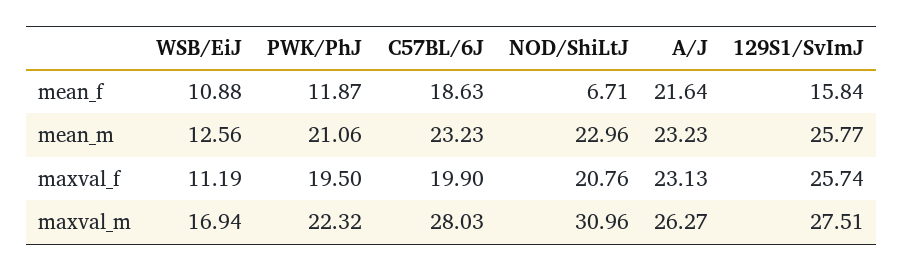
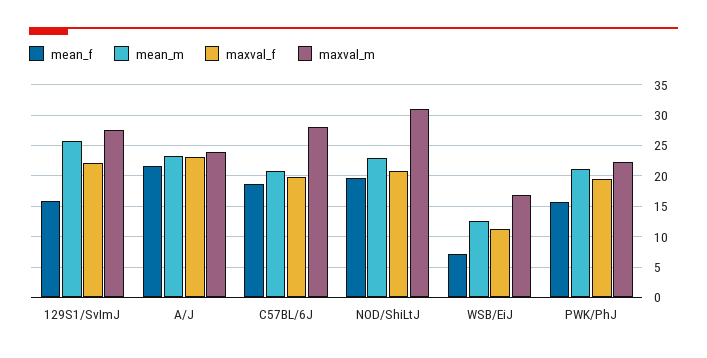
mean_f, WSB/EiJ: 10.88 -> 7
mean_f, PWK/PhJ: 11.87 -> 16
mean_f, NOD/ShiLtJ: 6.71 -> 20
mean_m, C57BL/6J: 23.23 -> 21
maxval_f, 129S1/SvImJ: 25.74 -> 22
maxval_m, A/J: 26.27 -> 24

